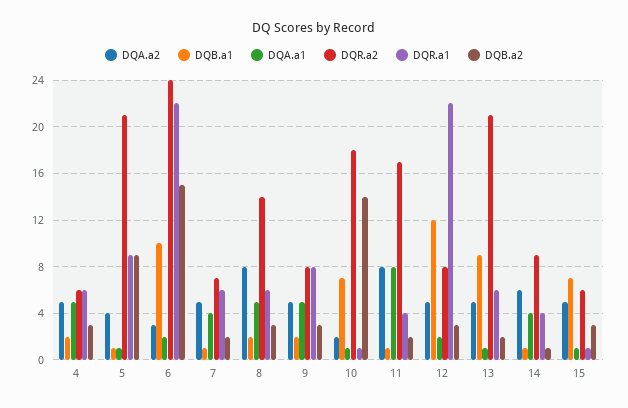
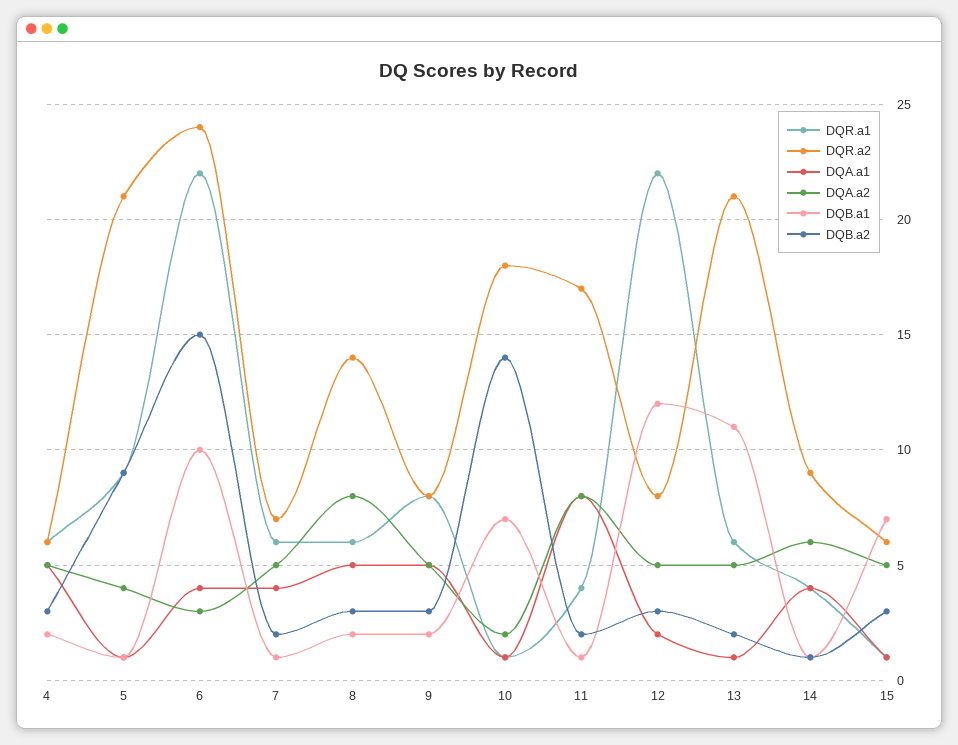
DQA.a1, 6: 2 -> 4
DQB.a1, 13: 9 -> 11

